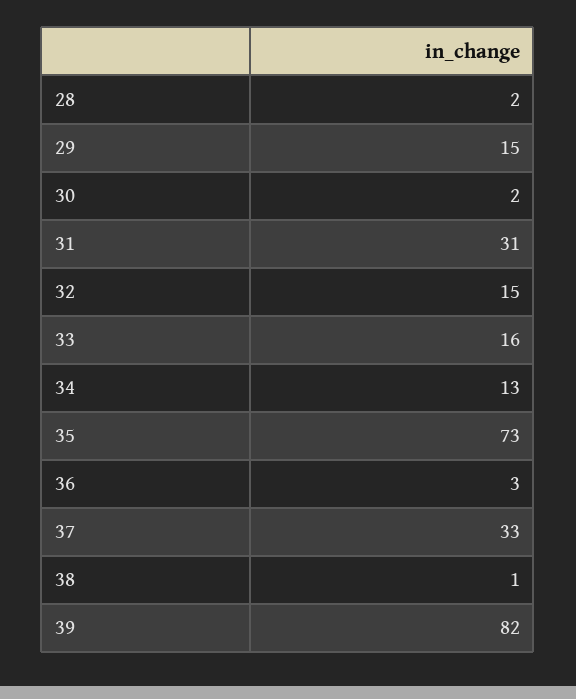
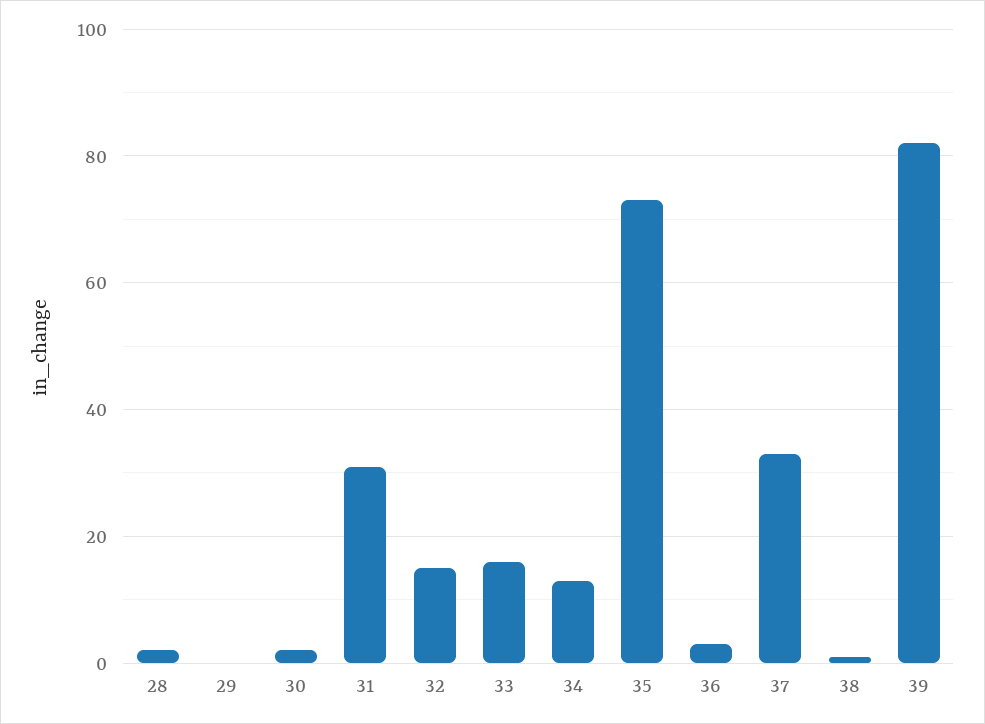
29: 15 -> 0

